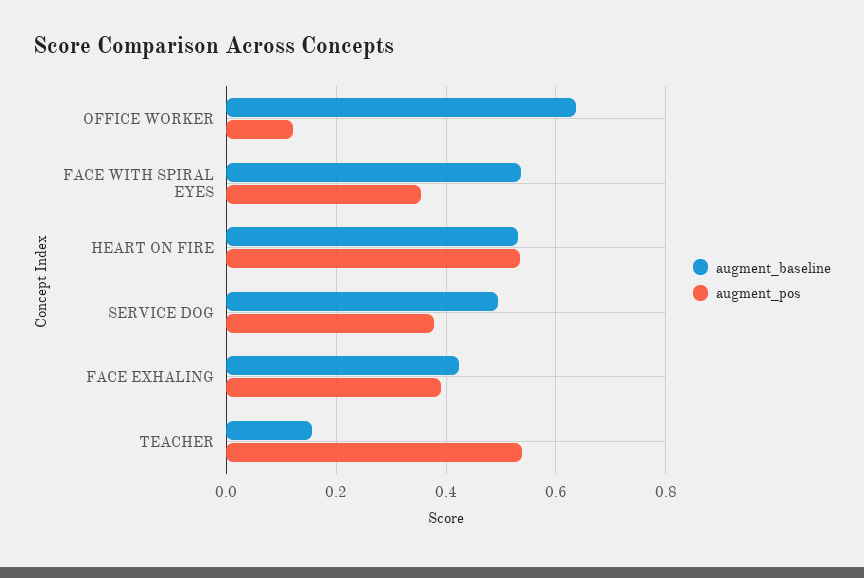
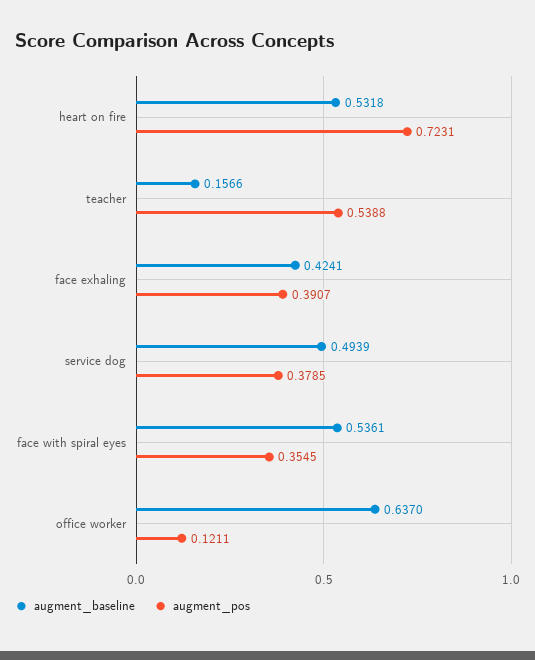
augment_pos, HEART ON FIRE: 0.54 -> 0.7231

